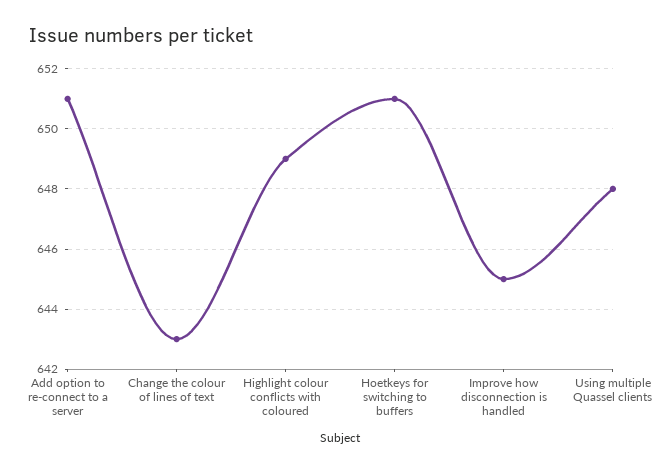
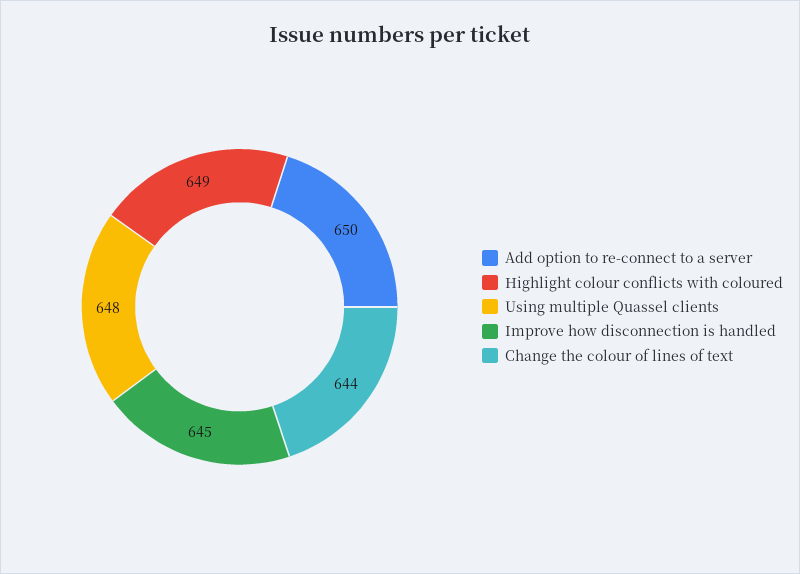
Add option to re-connect to a server: 651 -> 650
Change the colour of lines of text: 643 -> 644
Hoetkeys for switching to buffers: 651 -> none

